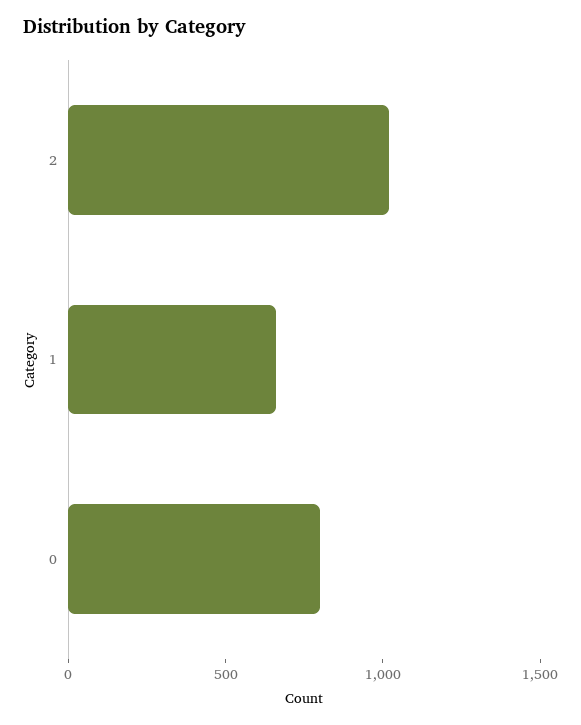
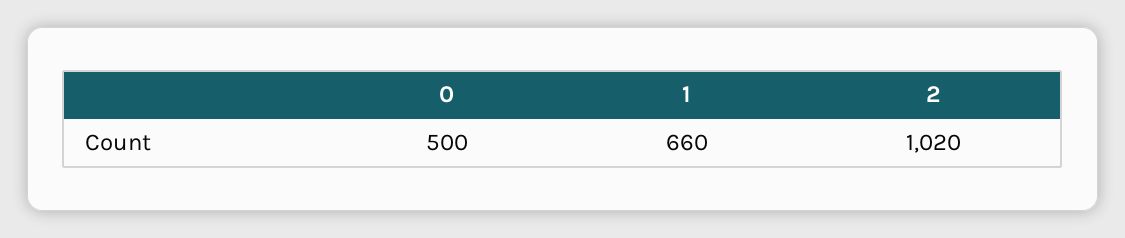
0: 800 -> 500

